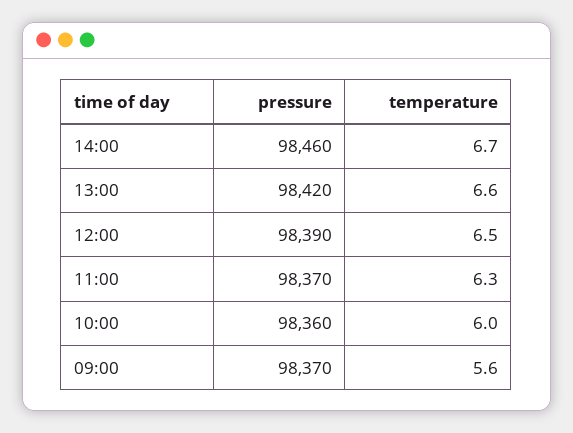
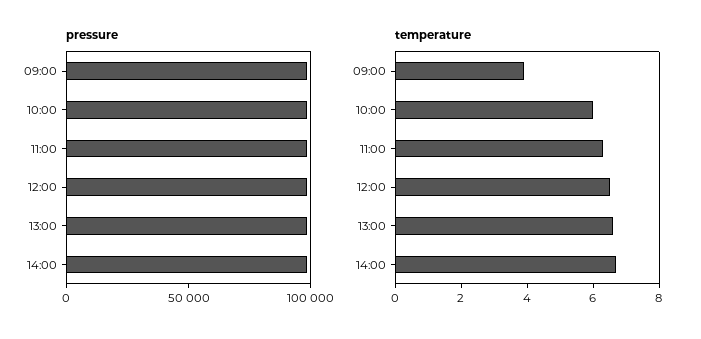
temperature, 09:00: 5.6 -> 4

